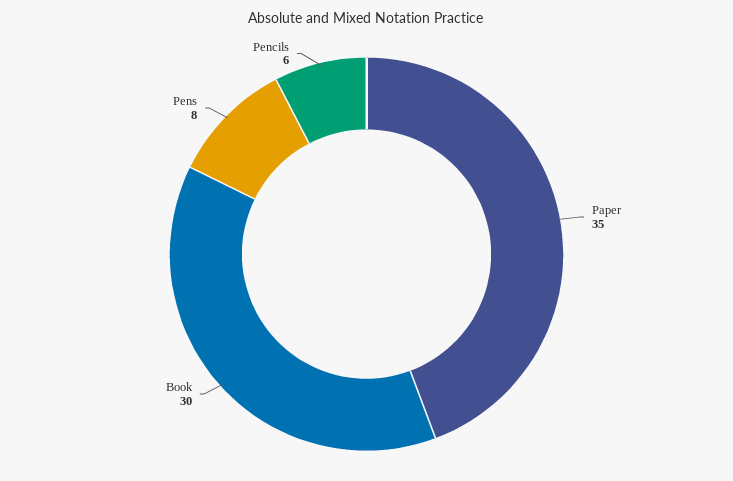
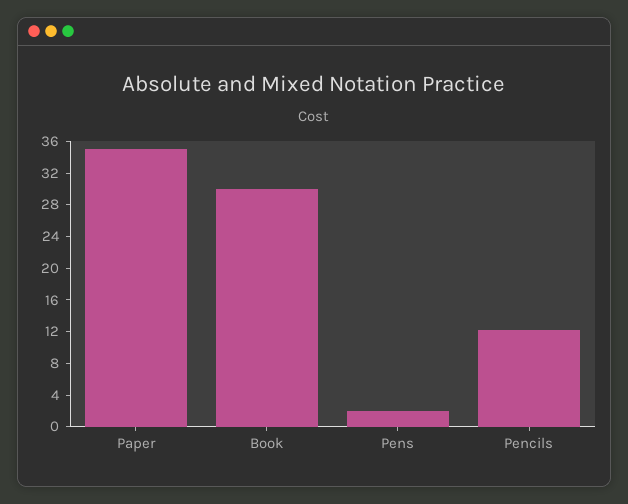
Pens: 8 -> 2
Pencils: 6 -> 12

